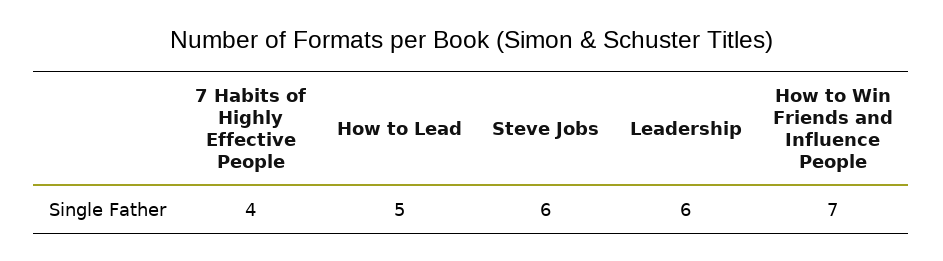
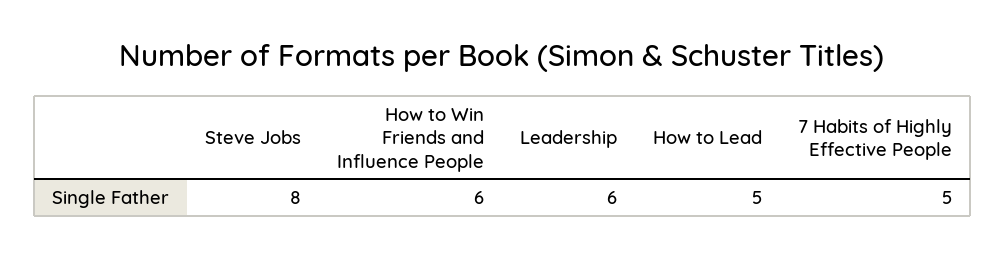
7 Habits of Highly Effective People: 4 -> 5
Steve Jobs: 6 -> 8
How to Win Friends and Influence People: 7 -> 6

